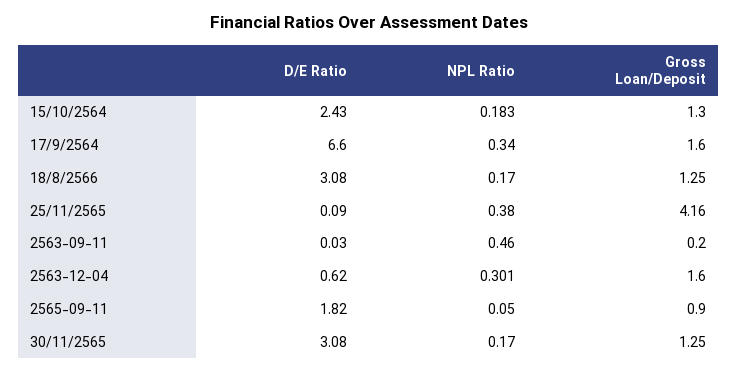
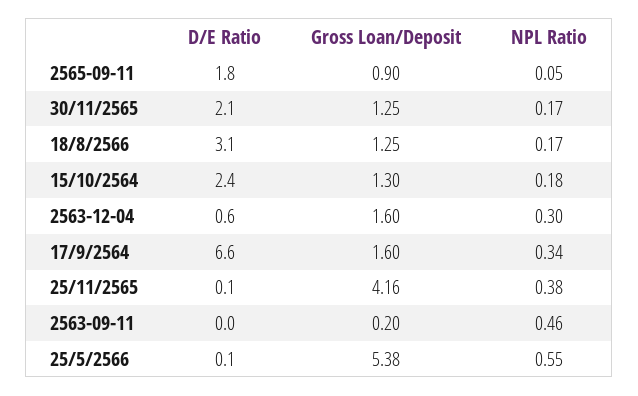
D/E Ratio, 30/11/2565: 3.08 -> 2.1
D/E Ratio, 25/5/2566: none -> 0.1
Gross Loan/Deposit, 25/5/2566: none -> 5.38
NPL Ratio, 25/5/2566: none -> 0.55

